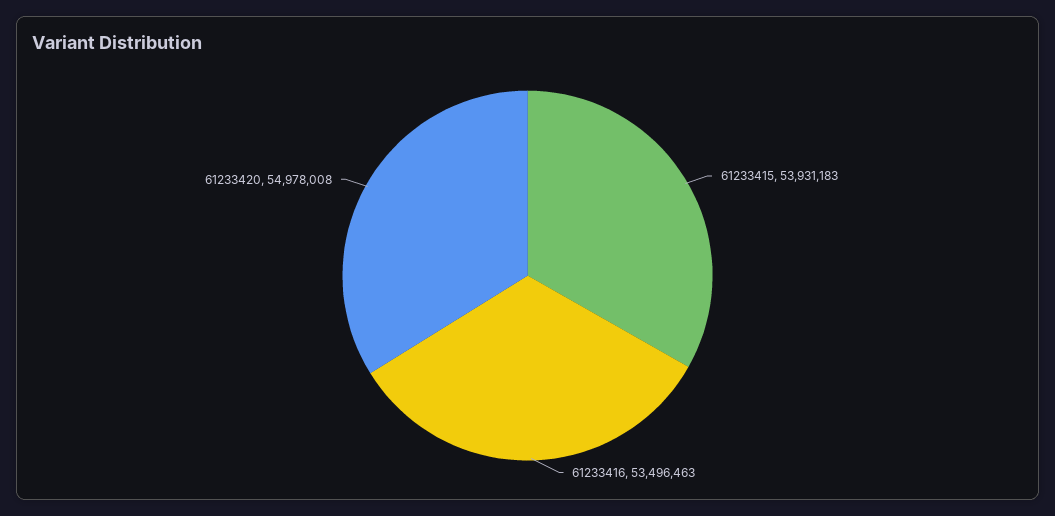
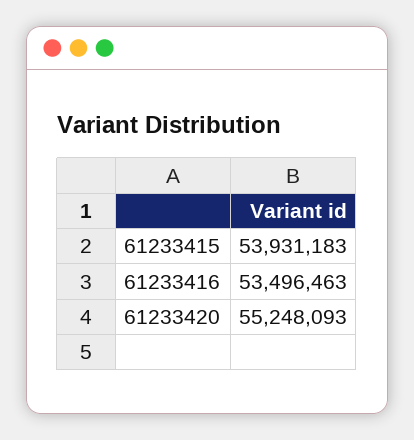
61233420: 54978008 -> 55248093

